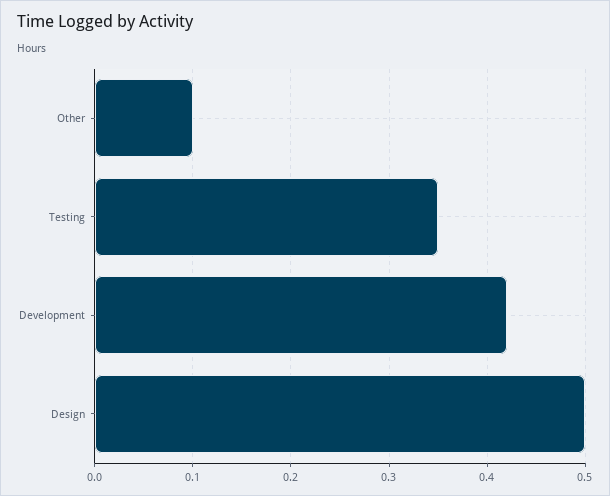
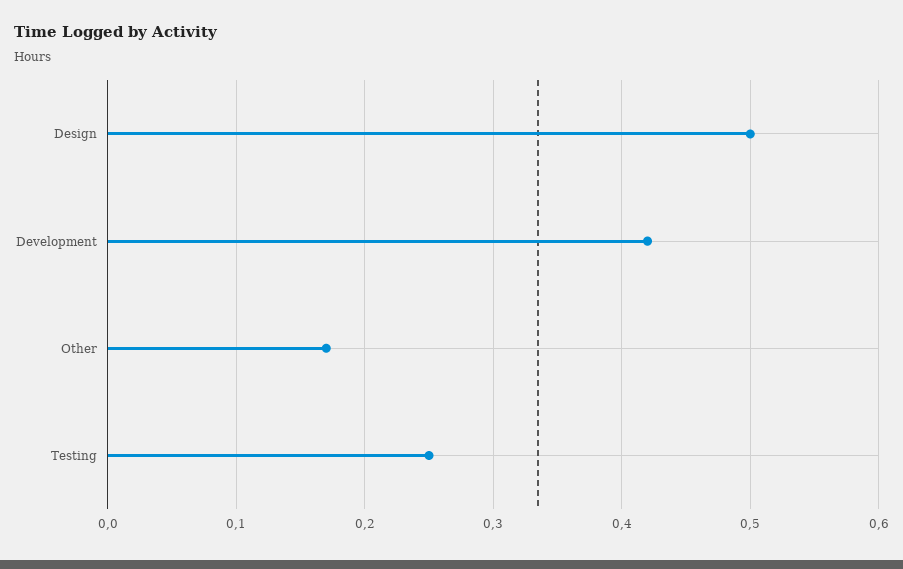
Other: 0.1 -> 0.17
Testing: 0.35 -> 0.25

